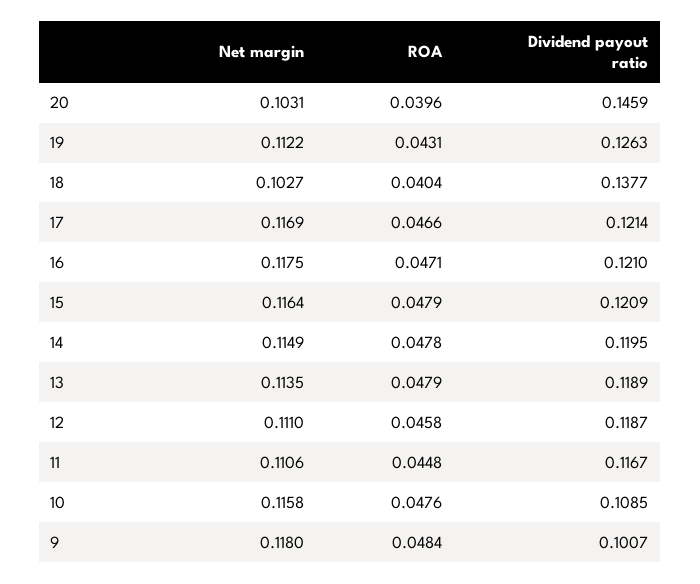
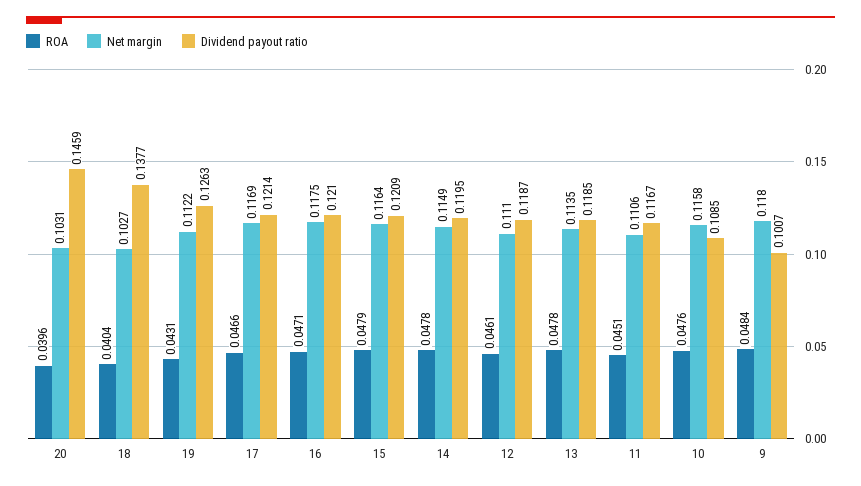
ROA, 13: 0.0479 -> 0.0478
Dividend payout ratio, 13: 0.1189 -> 0.1185
ROA, 12: 0.0458 -> 0.0461
ROA, 11: 0.0448 -> 0.0451

